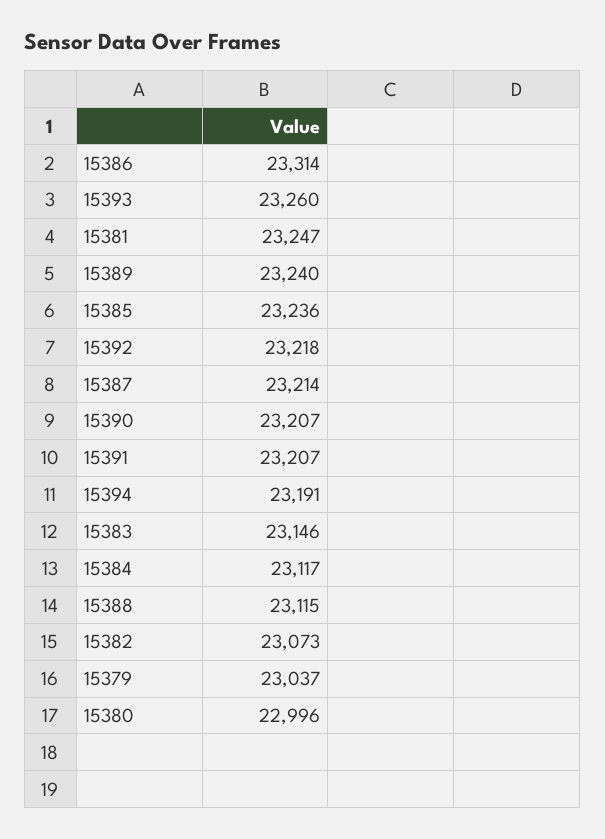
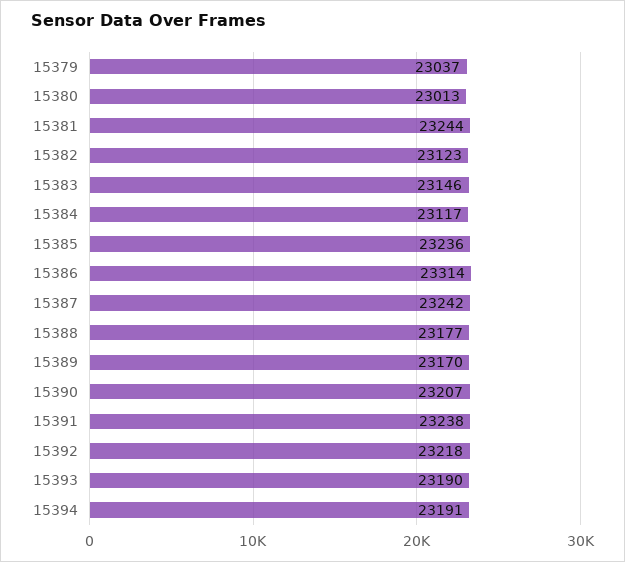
15393: 23260 -> 23190
15381: 23247 -> 23244
15389: 23240 -> 23170
15387: 23214 -> 23242
15391: 23207 -> 23238
15388: 23115 -> 23177
15382: 23073 -> 23123
15380: 22996 -> 23013

